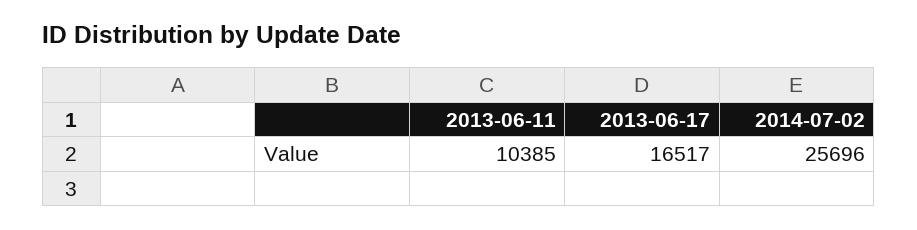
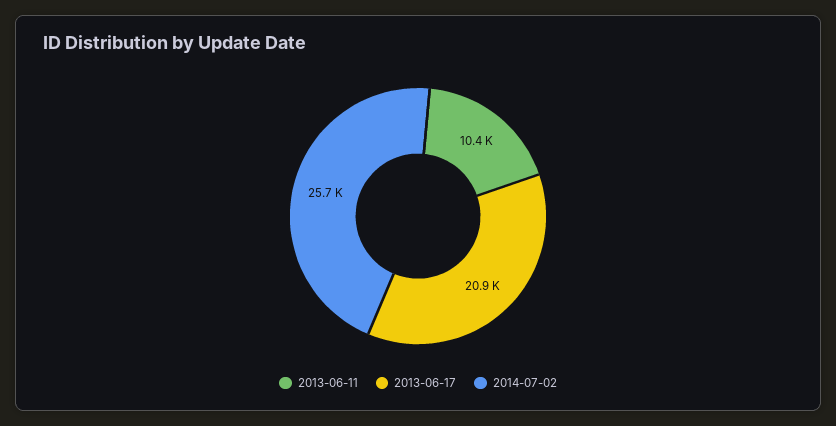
2013-06-17: 16517 -> 20900

